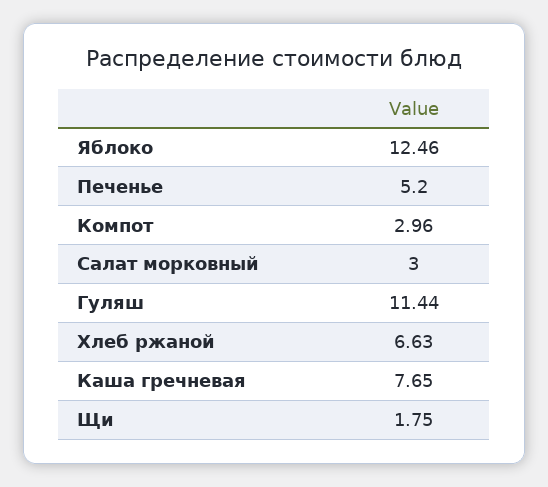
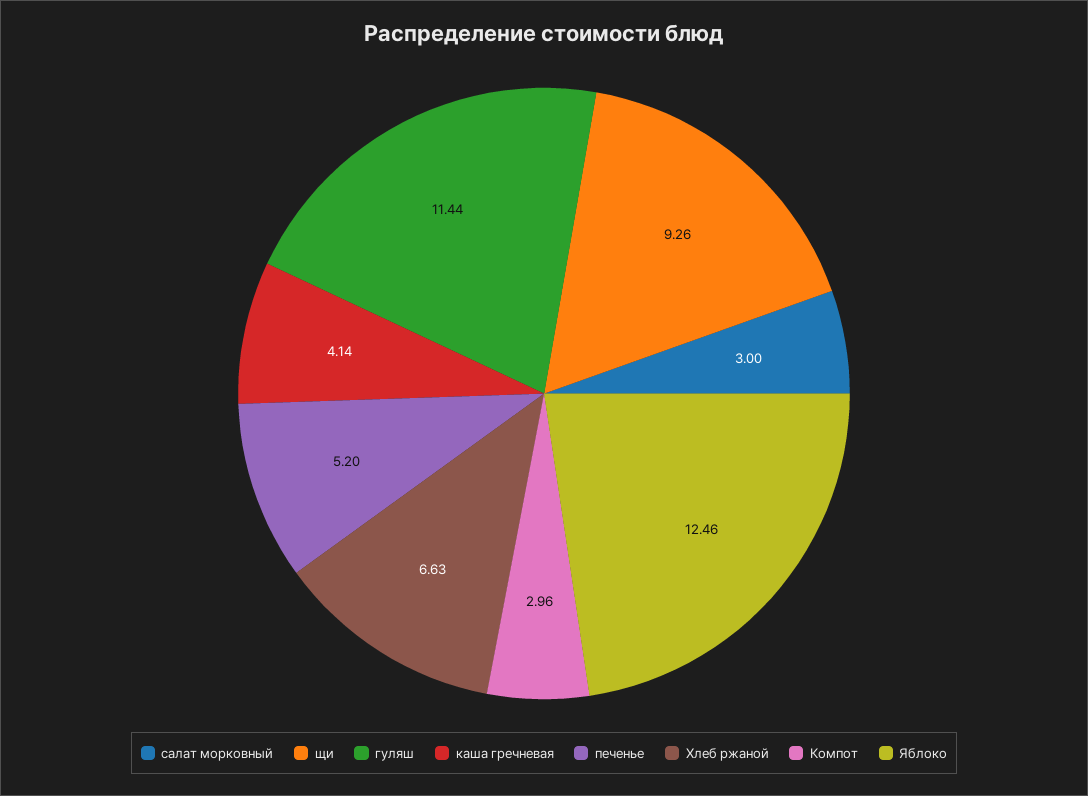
Каша гречневая: 7.65 -> 4.14
Щи: 1.75 -> 9.26

